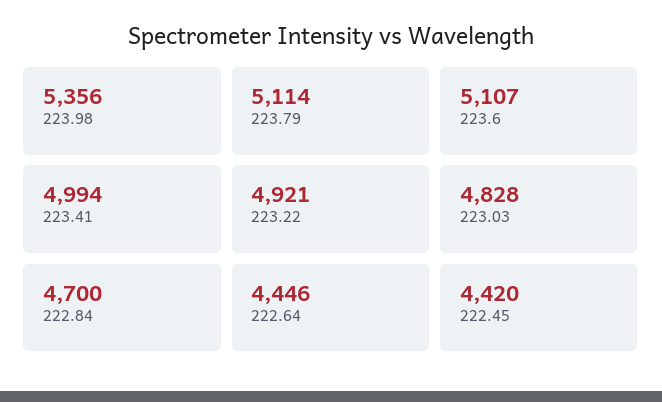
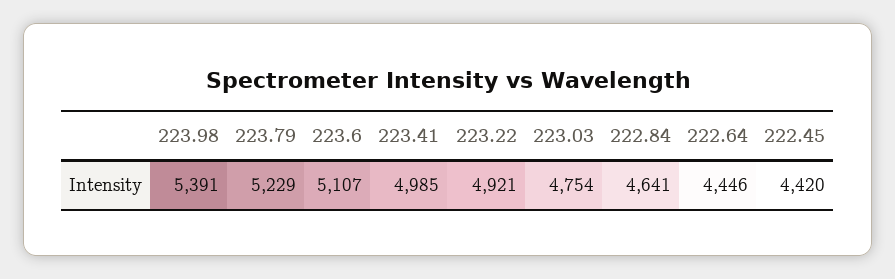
223.98: 5356 -> 5391
223.79: 5114 -> 5229
223.41: 4994 -> 4985
223.03: 4828 -> 4754
222.84: 4700 -> 4641

